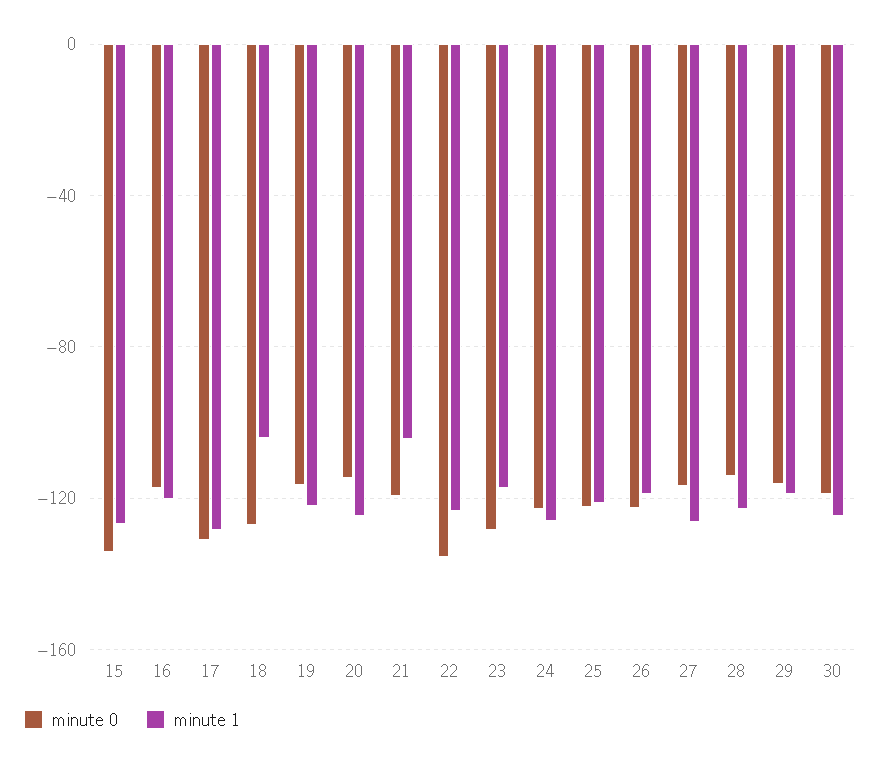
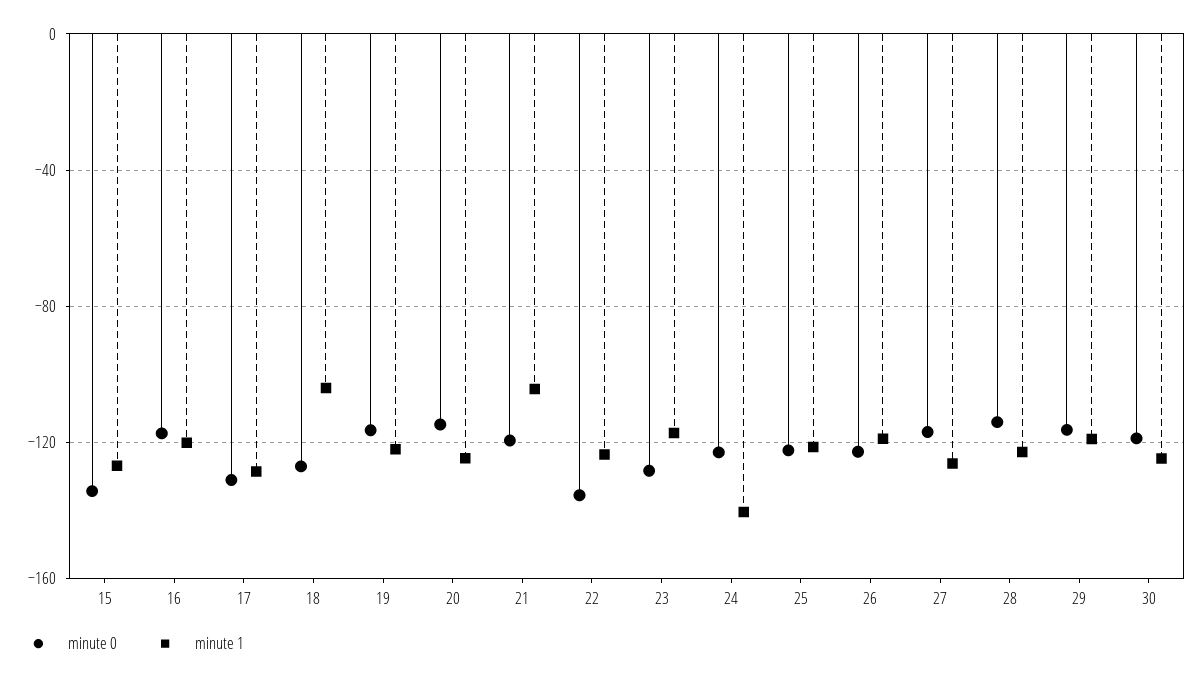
minute 1, 24: -125 -> -140

